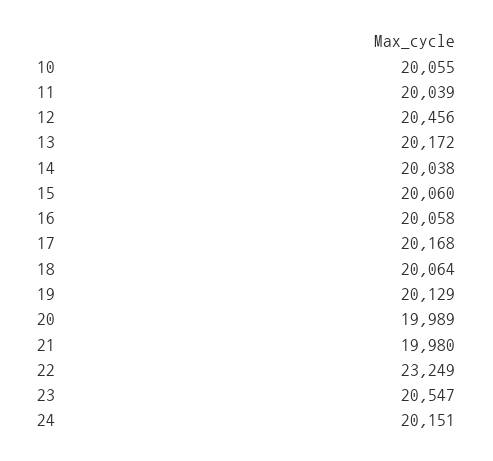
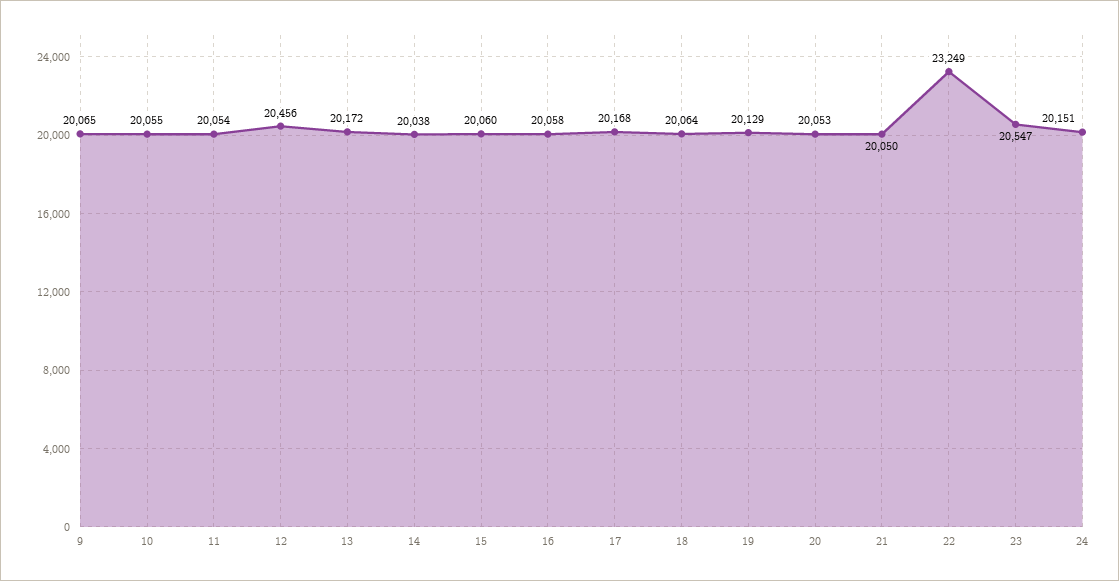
11: 20039 -> 20054
20: 19989 -> 20053
21: 19980 -> 20050
9: none -> 20065

